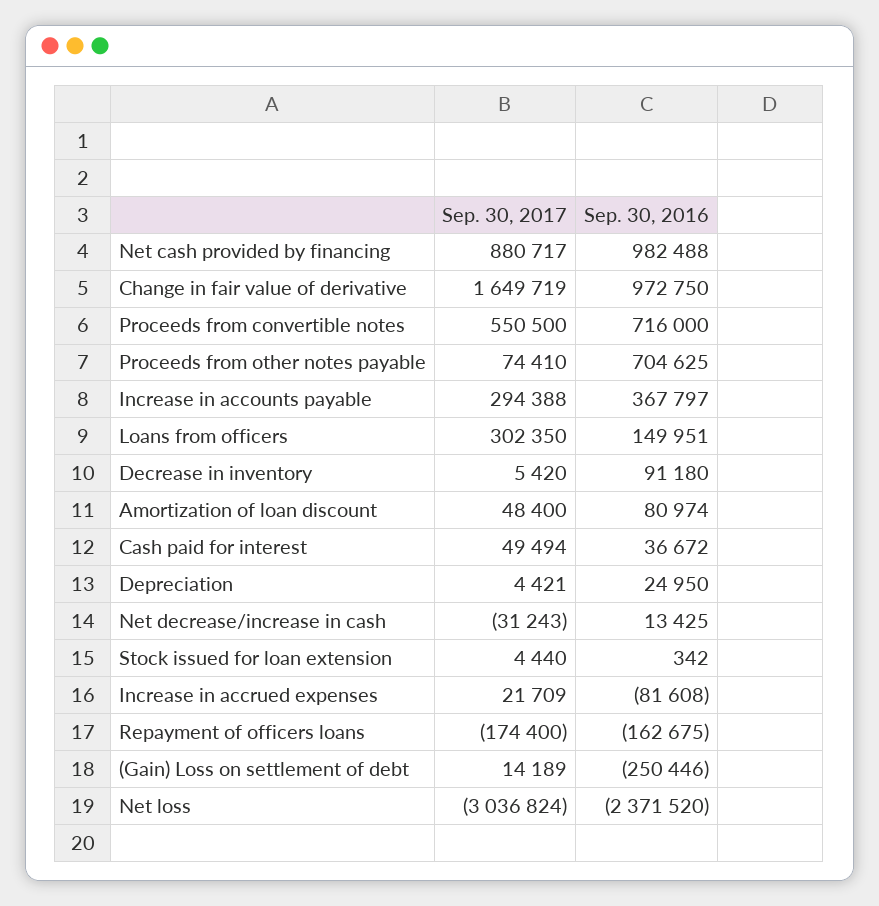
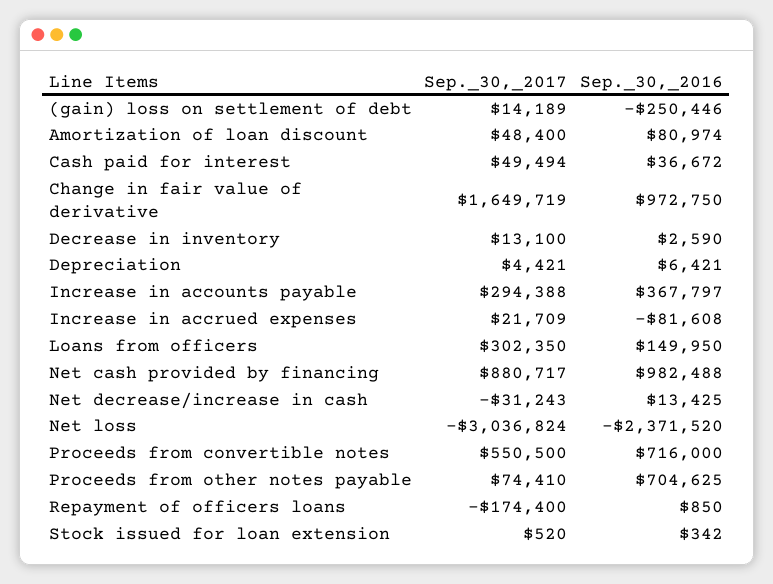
Sep. 30, 2016, Loans from officers: 149951 -> 149950
Sep. 30, 2017, Decrease in inventory: 5420 -> 13100
Sep. 30, 2016, Decrease in inventory: 91180 -> 2590
Sep. 30, 2016, Depreciation: 24950 -> 6421
Sep. 30, 2017, Stock issued for loan extension: 4440 -> 520
Sep. 30, 2016, Repayment of officers loans: -162675 -> 850

